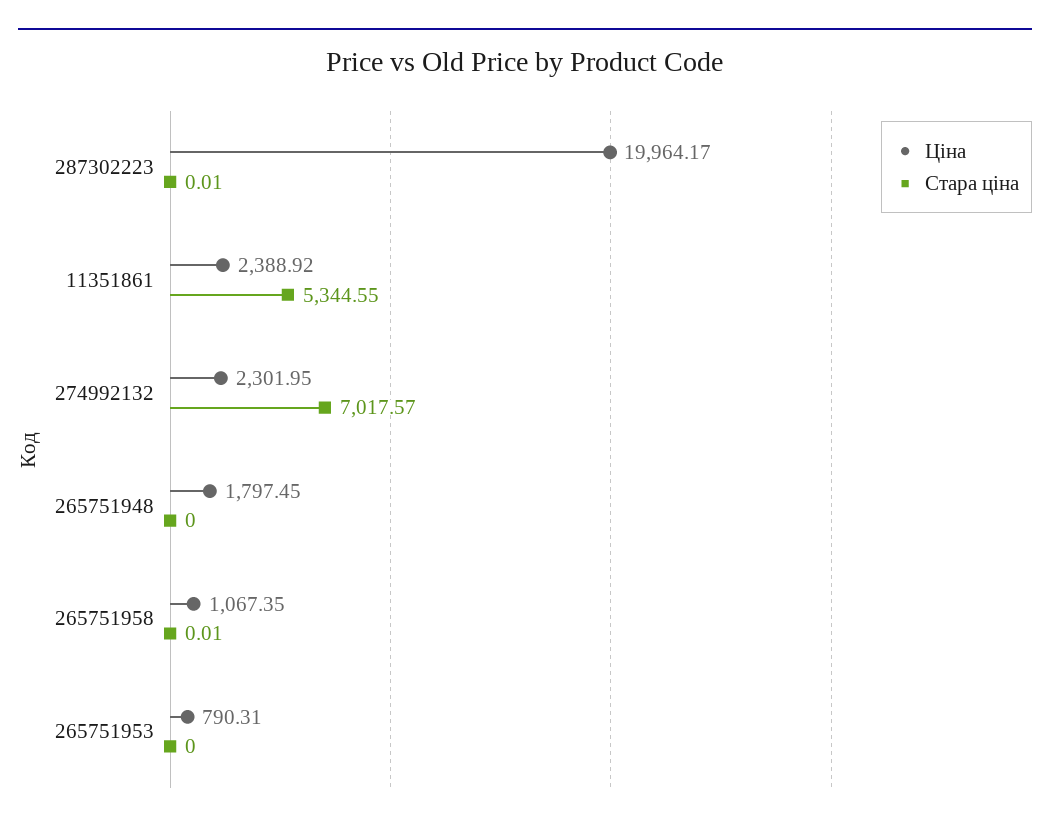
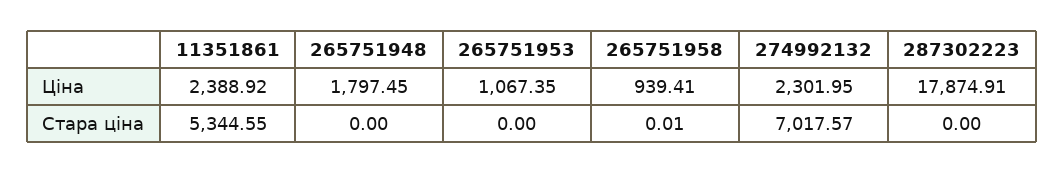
Ціна, 287302223: 19964.17 -> 17874.91
Стара ціна, 287302223: 0.01 -> 0
Ціна, 265751958: 1067.35 -> 939.41
Ціна, 265751953: 790.31 -> 1067.35

